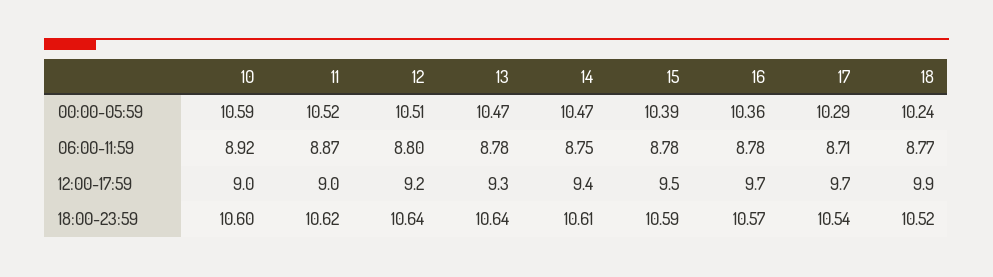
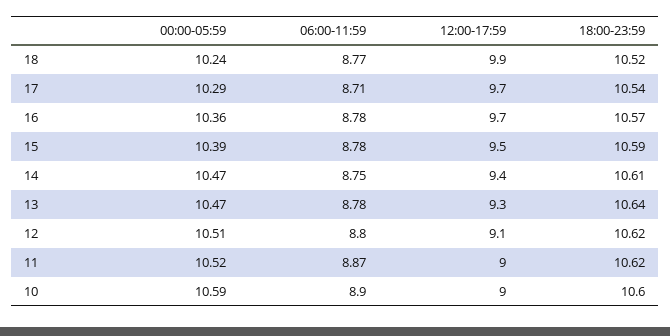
10, 06:00-11:59: 8.92 -> 8.9
12, 12:00-17:59: 9.2 -> 9.1
12, 18:00-23:59: 10.64 -> 10.62

